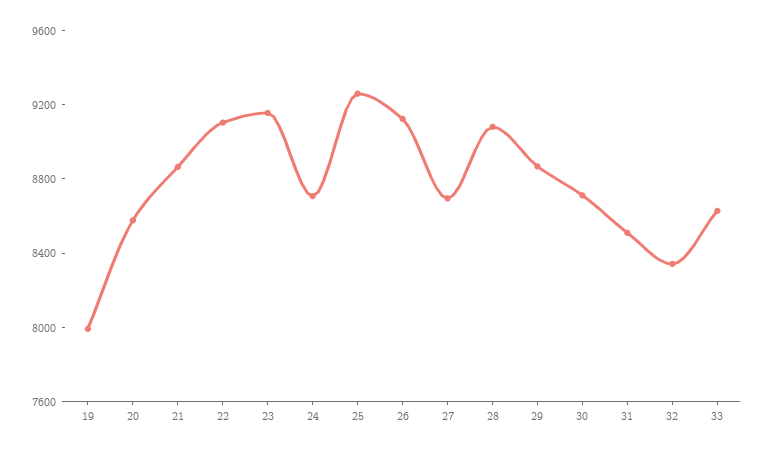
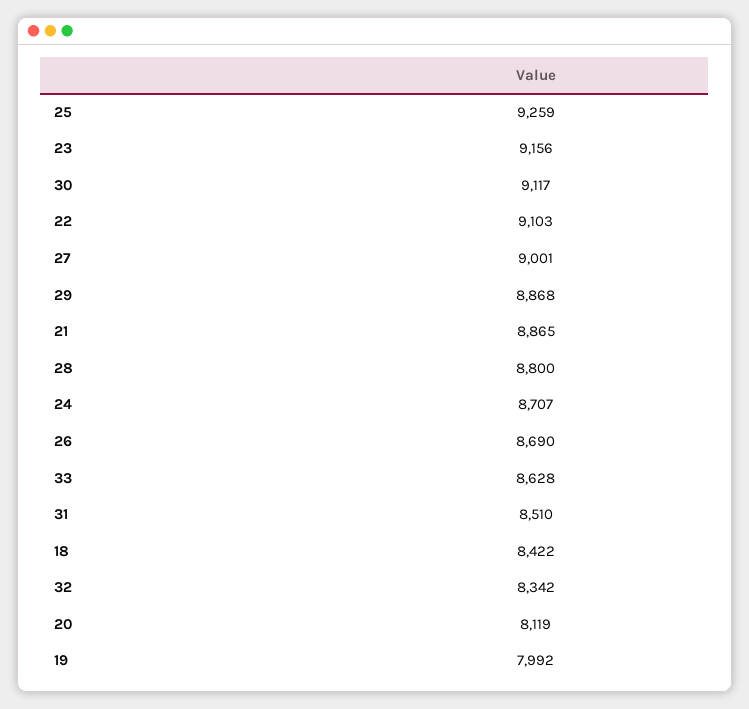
20: 8600 -> 8119
26: 9100 -> 8690
27: 8700 -> 9001
28: 9100 -> 8800
30: 8700 -> 9117
18: none -> 8422

